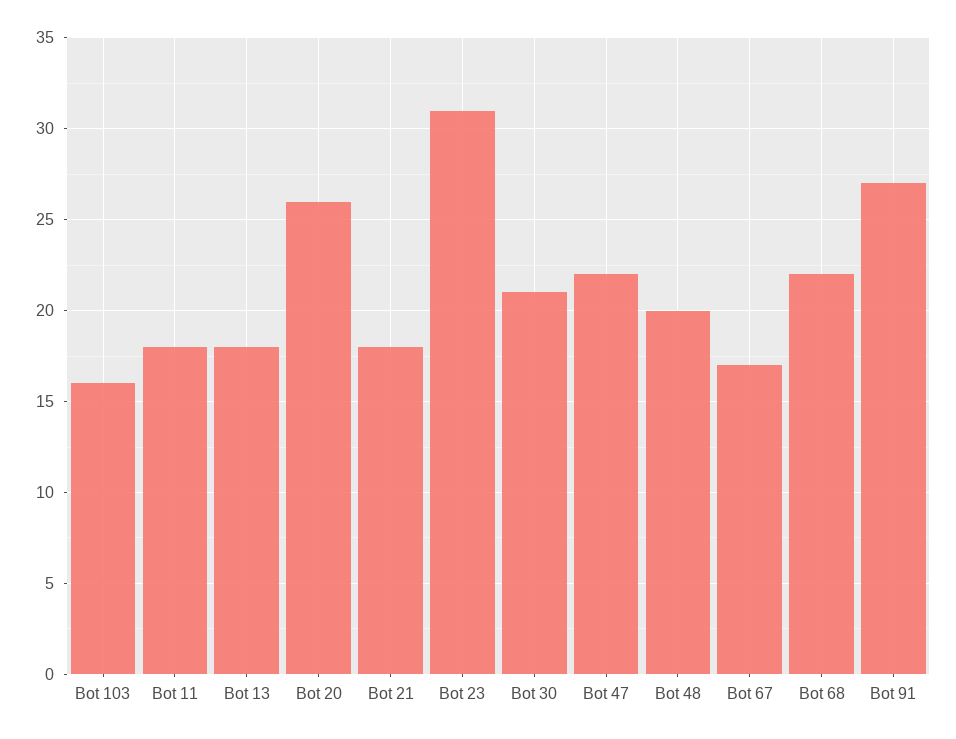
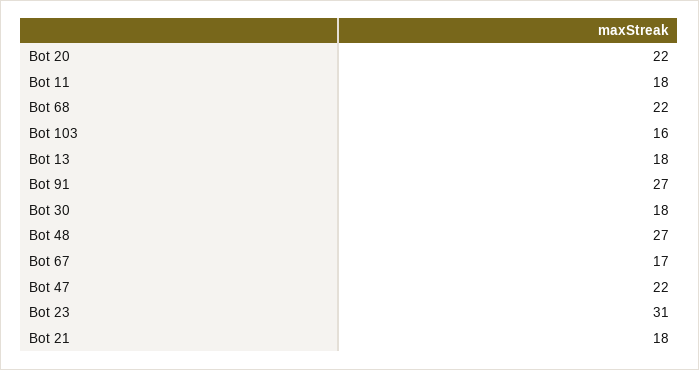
Bot 20: 26 -> 22
Bot 30: 21 -> 18
Bot 48: 20 -> 27

